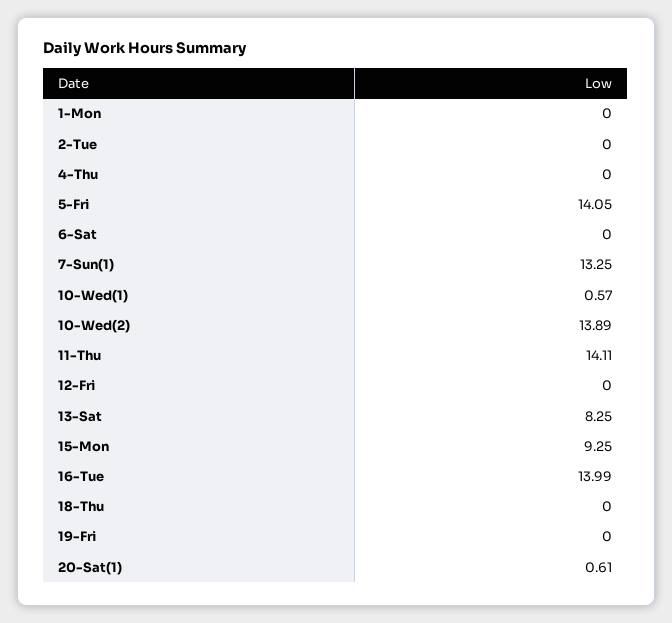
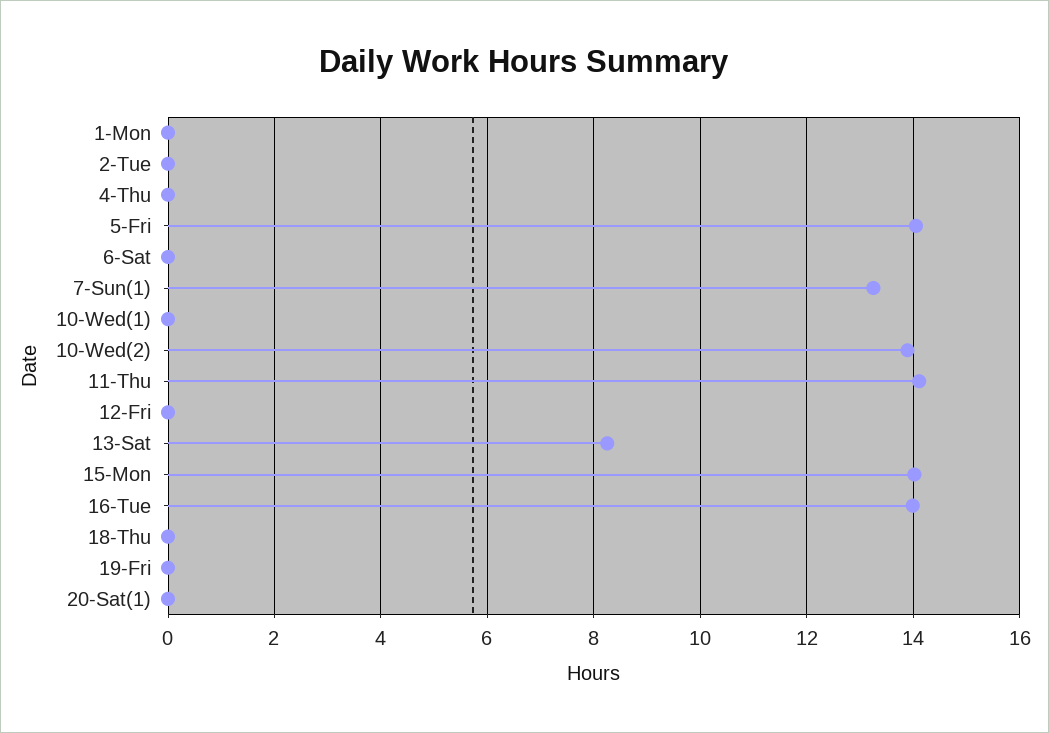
10-Wed(1): 0.57 -> 0
15-Mon: 9.25 -> 14
20-Sat(1): 0.61 -> 0

